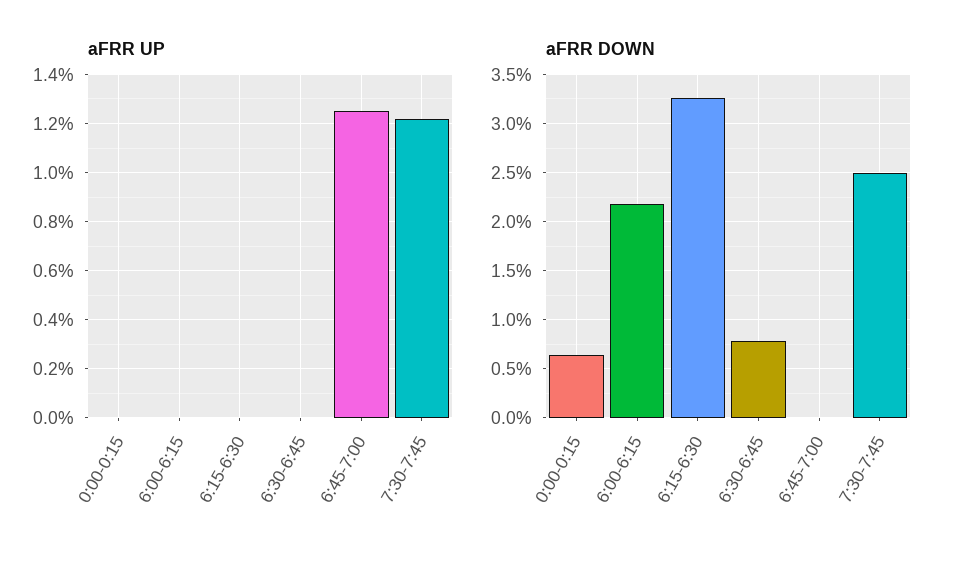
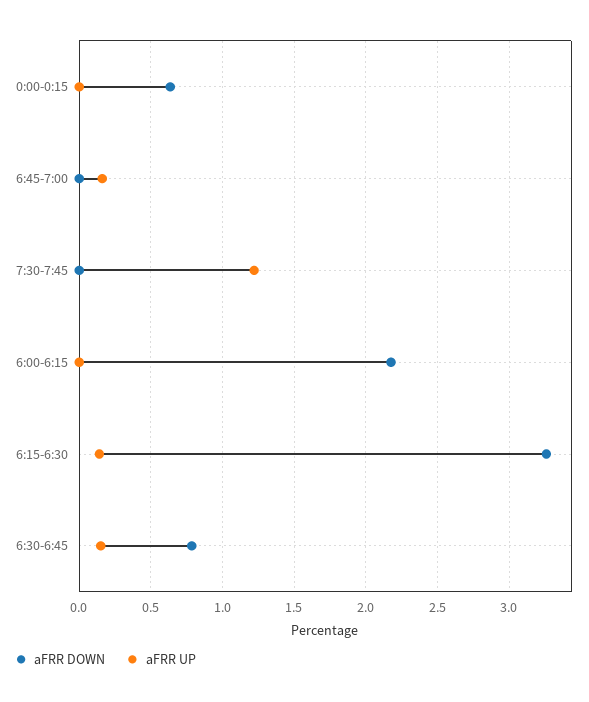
aFRR UP, 6:15-6:30: 0 -> 0.15
aFRR UP, 6:30-6:45: 0 -> 0.15
aFRR UP, 6:45-7:00: 1.25 -> 0.15
aFRR DOWN, 7:30-7:45: 2.5 -> 0

